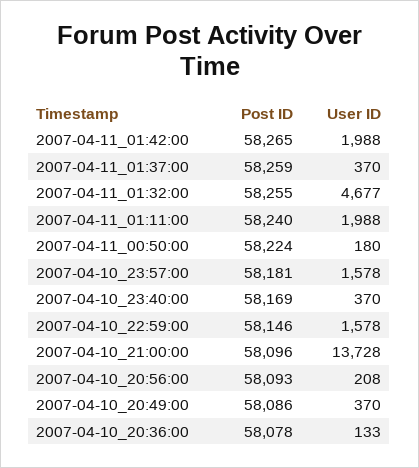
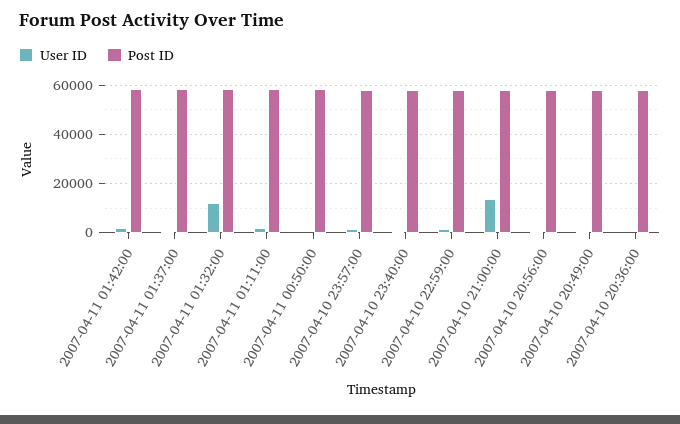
User ID, 2007-04-11_01:32:00: 4677 -> 12500

